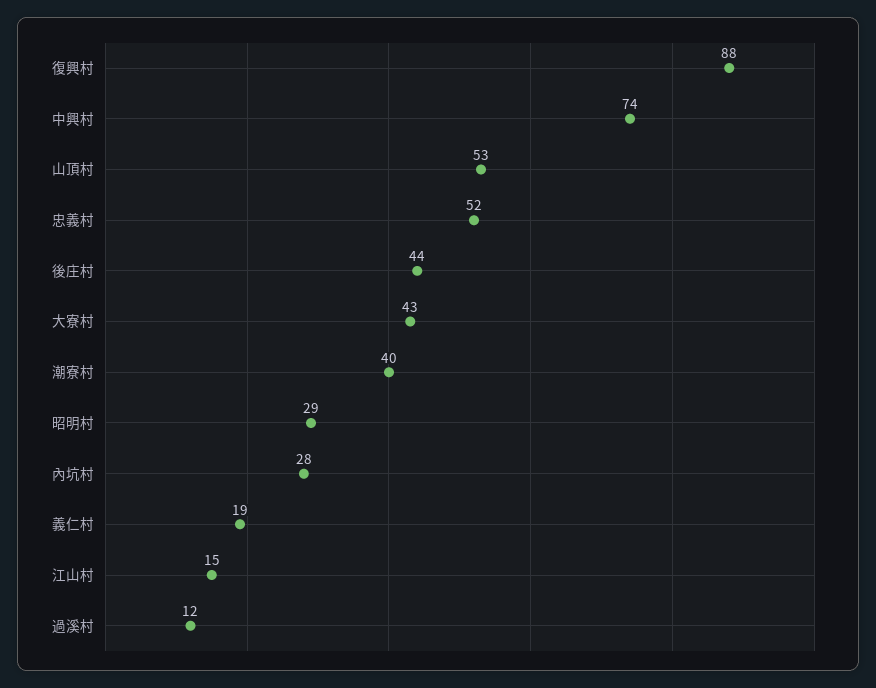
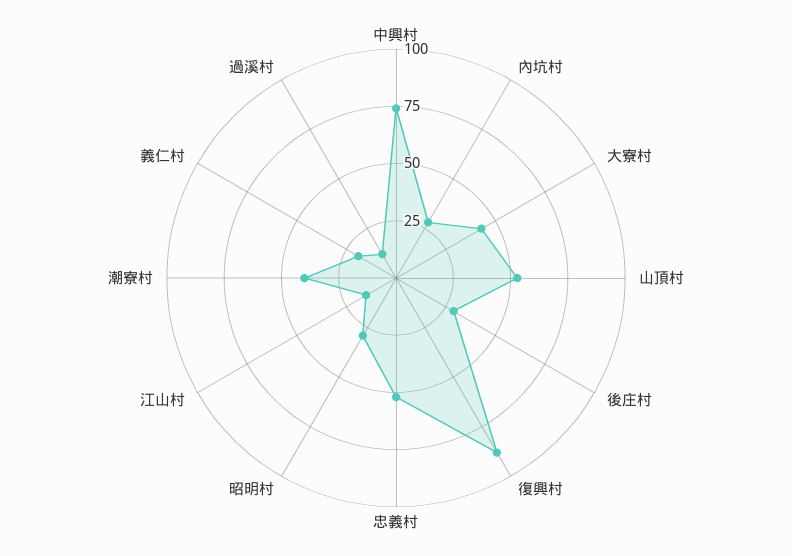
後庄村: 44 -> 30

